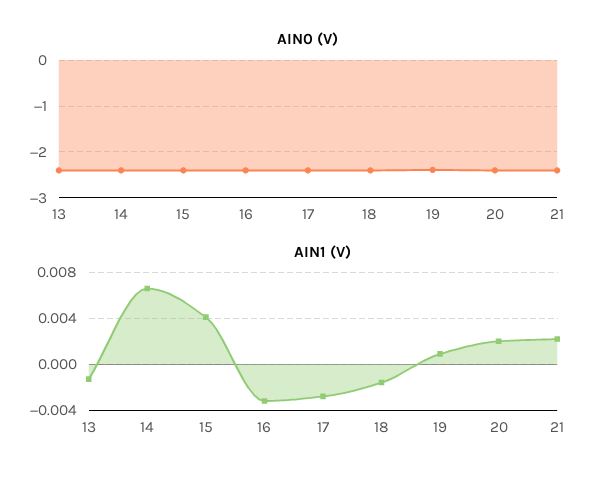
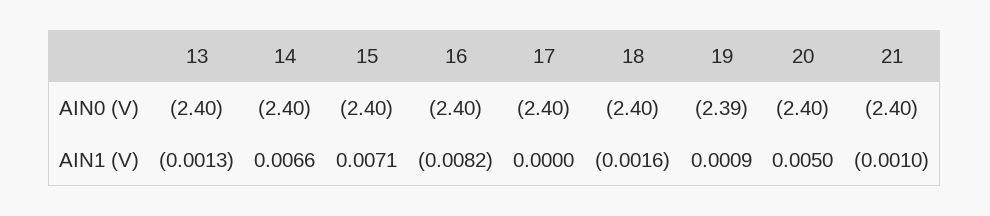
AIN1 (V), 15: 0.004 -> 0.0071
AIN1 (V), 16: -0.003 -> -0.0082
AIN1 (V), 17: -0.003 -> 0
AIN1 (V), 20: 0.002 -> 0.005
AIN1 (V), 21: 0.002 -> -0.001

